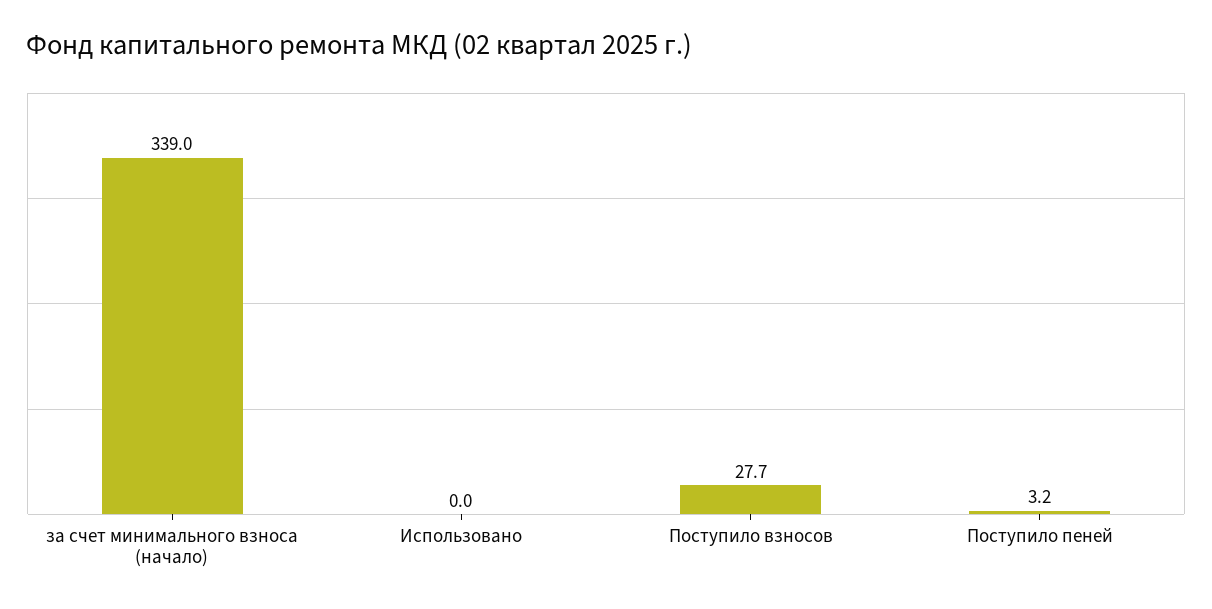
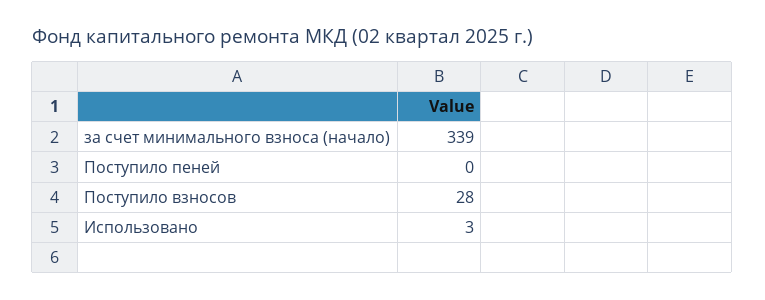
Использовано: 0 -> 3
Поступило пеней: 3.2 -> 0

